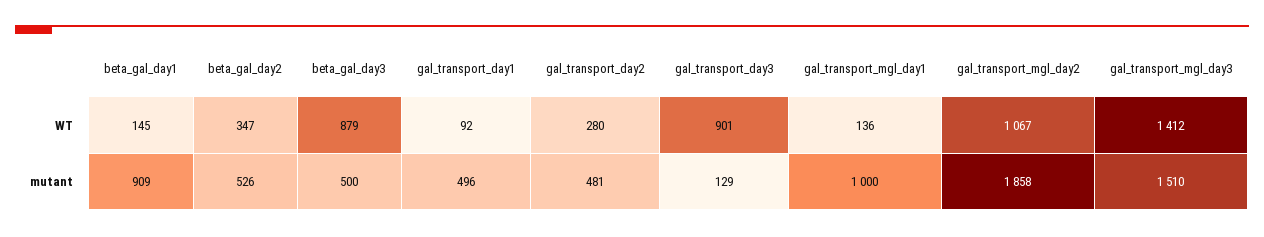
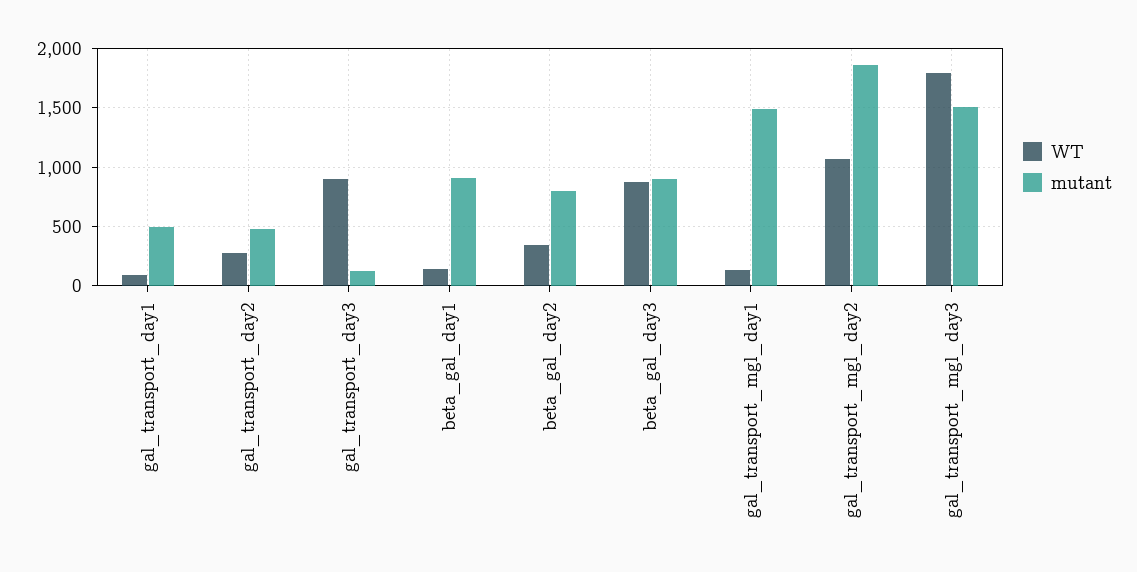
WT, gal_transport_mgl_day3: 1412 -> 1800
mutant, beta_gal_day2: 526 -> 800
mutant, beta_gal_day3: 500 -> 900
mutant, gal_transport_mgl_day1: 1000 -> 1500

